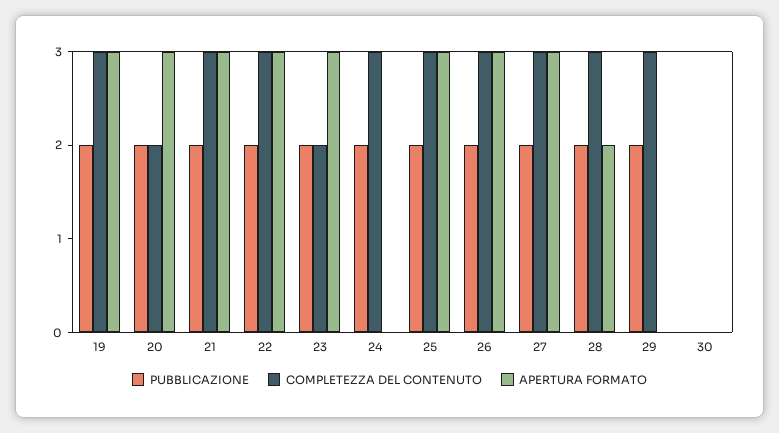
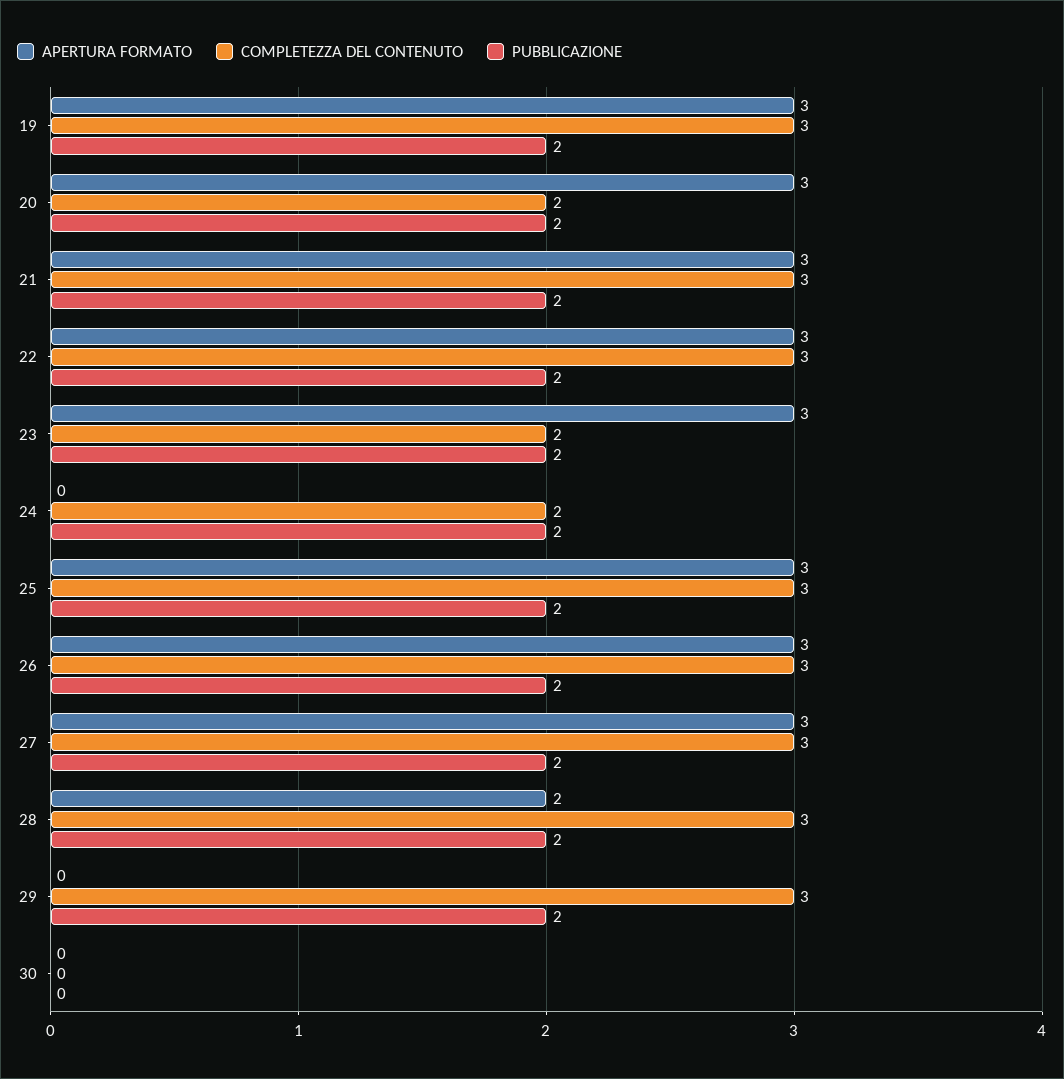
COMPLETEZZA DEL CONTENUTO, 24: 3 -> 2

